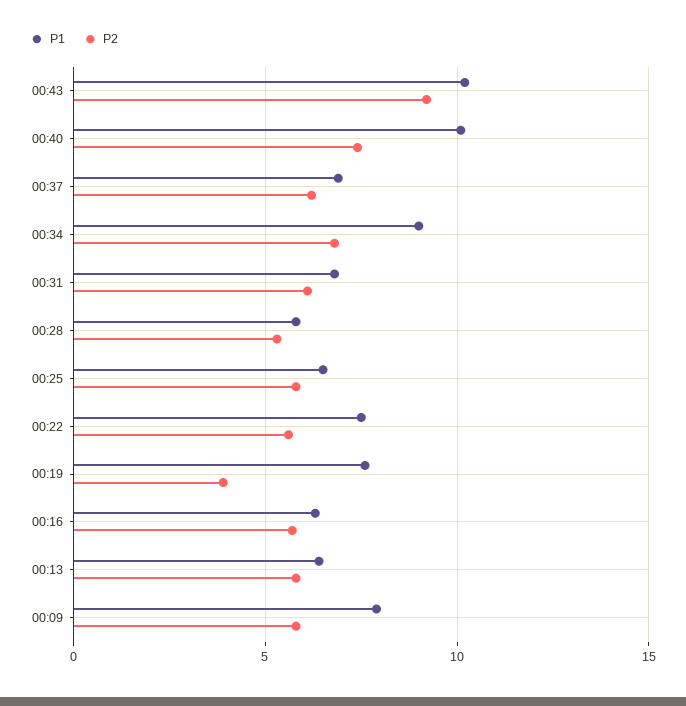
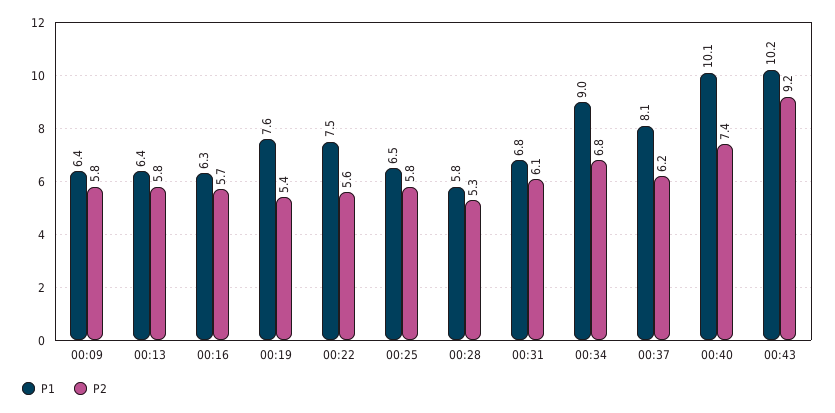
P1, 00:37: 7 -> 8.1
P2, 00:19: 4 -> 5.4
P1, 00:09: 8 -> 6.4

